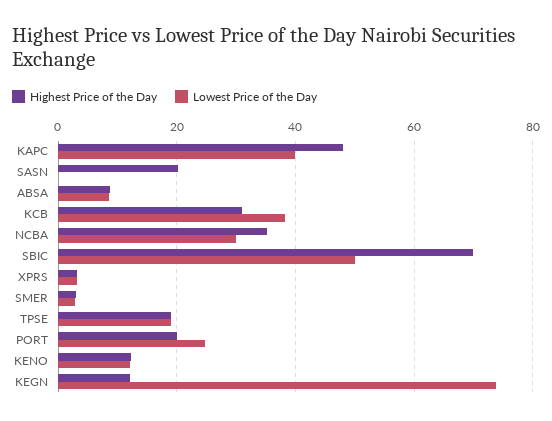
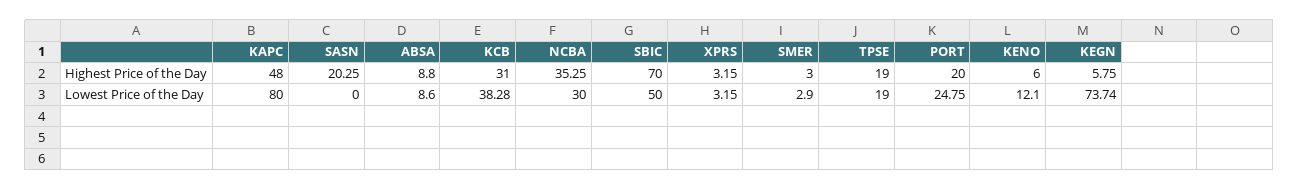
Lowest Price of the Day, KAPC: 40 -> 80
Highest Price of the Day, KENO: 12 -> 6
Highest Price of the Day, KEGN: 12 -> 5.75

